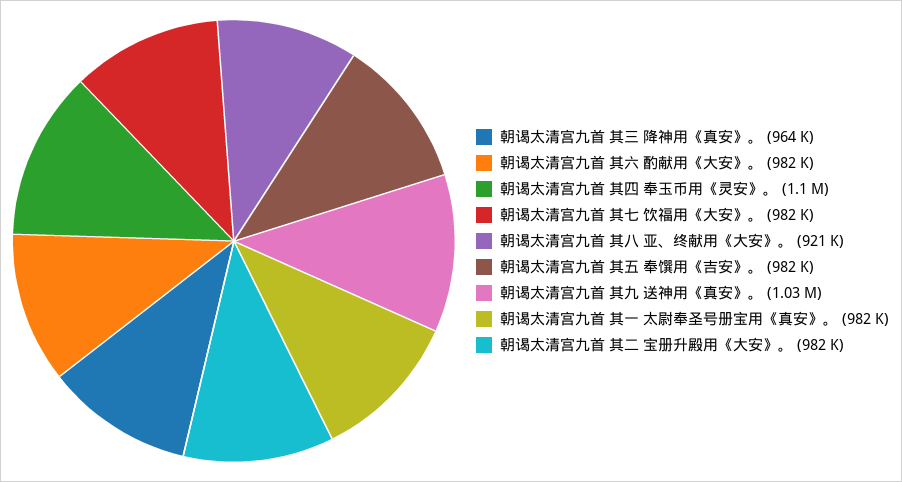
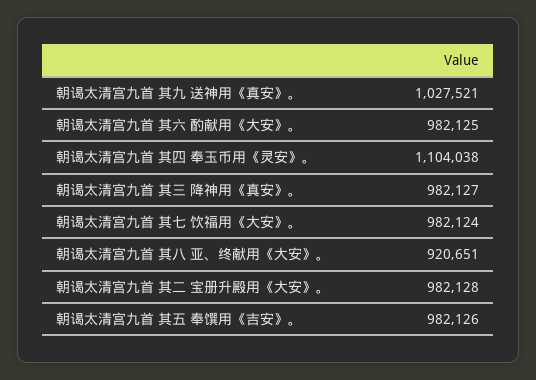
朝谒太清宫九首 其三 降神用《真安》。: 964000 -> 982127
朝谒太清宫九首 其一 太尉奉圣号册宝用《真安》。: 982000 -> none

